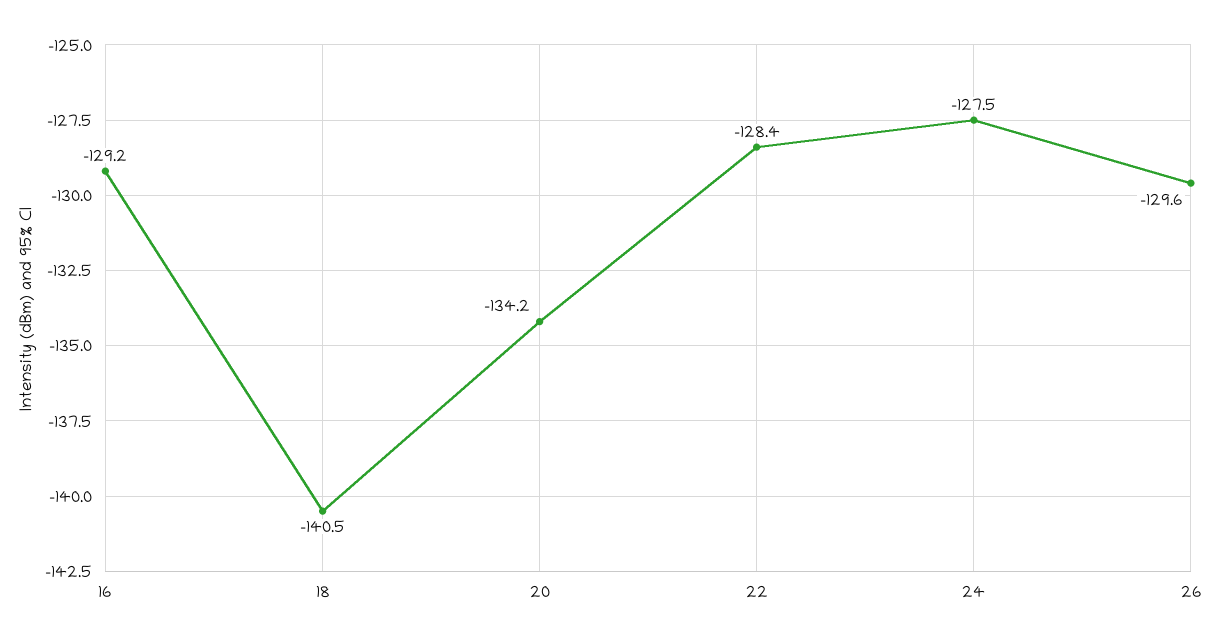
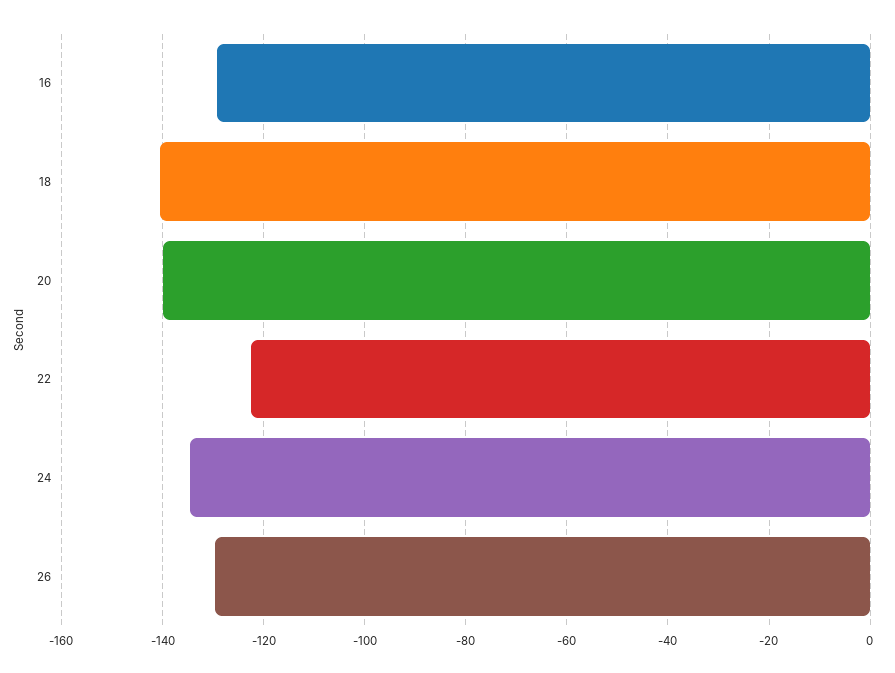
20: -134.2 -> -140
22: -128.4 -> -122
24: -127.5 -> -134

